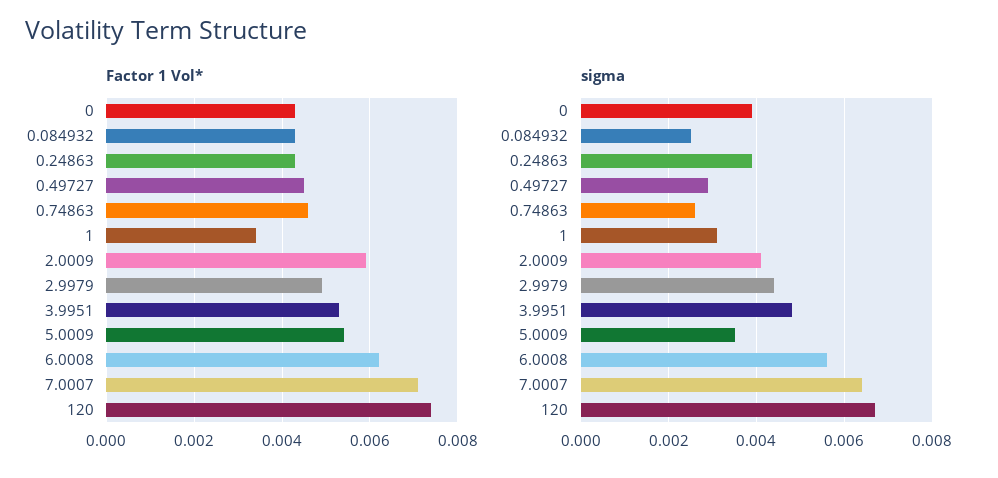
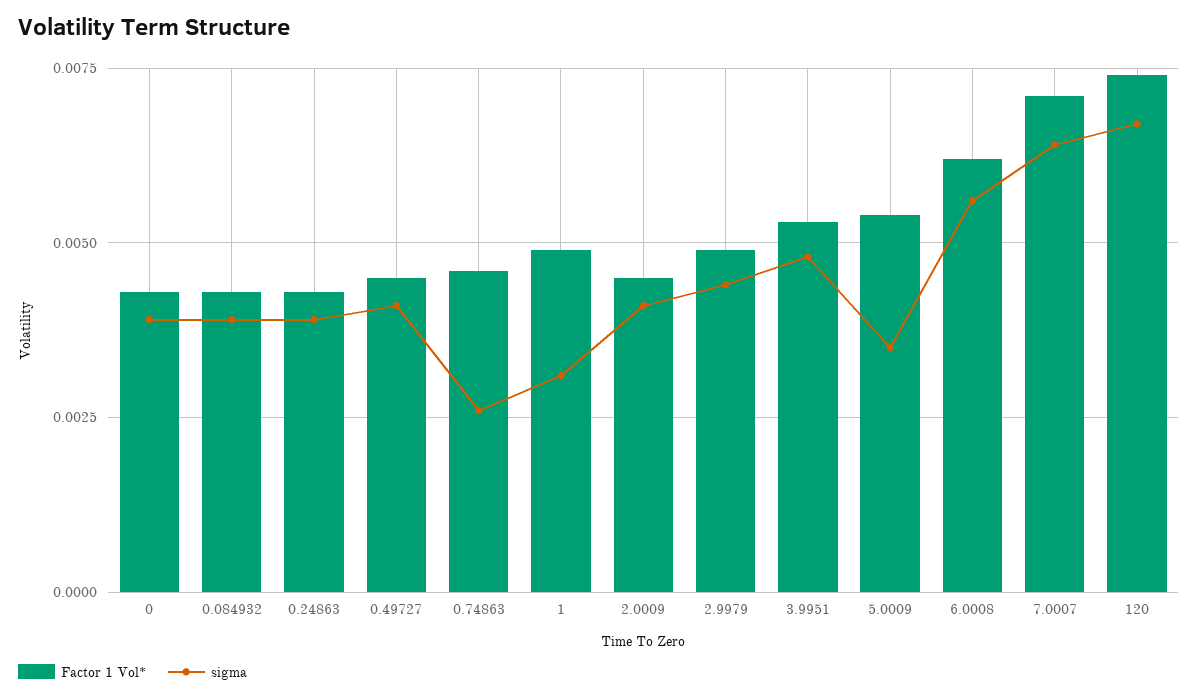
Factor 1 Vol*, 1: 0.0035 -> 0.005
Factor 1 Vol*, 2.0009: 0.006 -> 0.0045
sigma, 0.084932: 0.0025 -> 0.004
sigma, 0.49727: 0.003 -> 0.004

